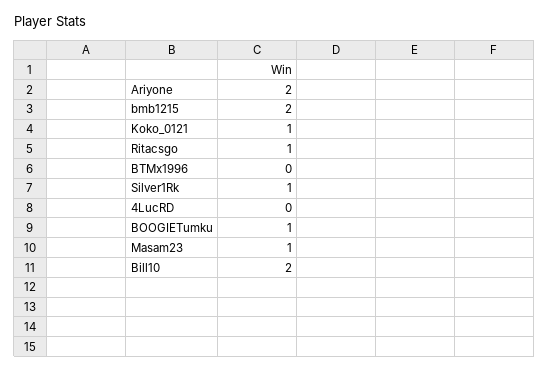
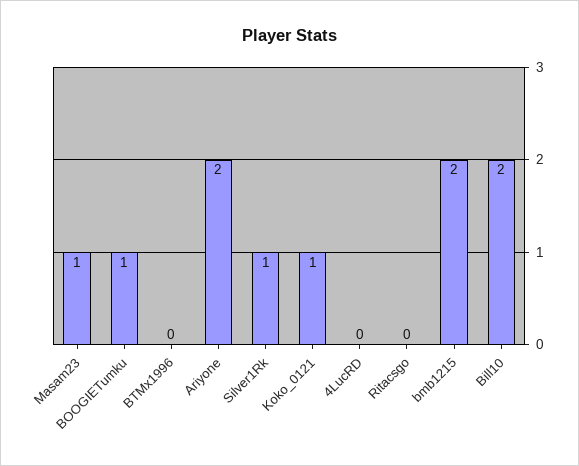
Ritacsgo: 1 -> 0

